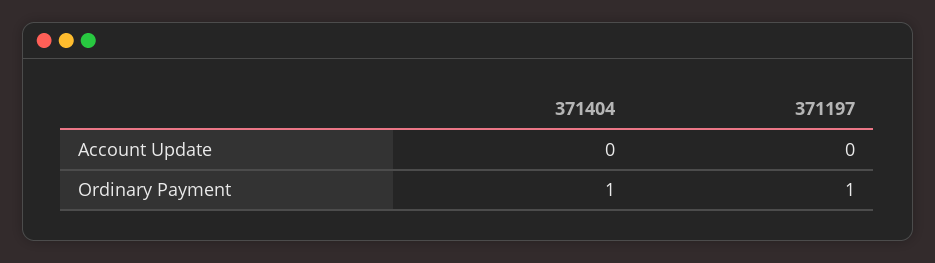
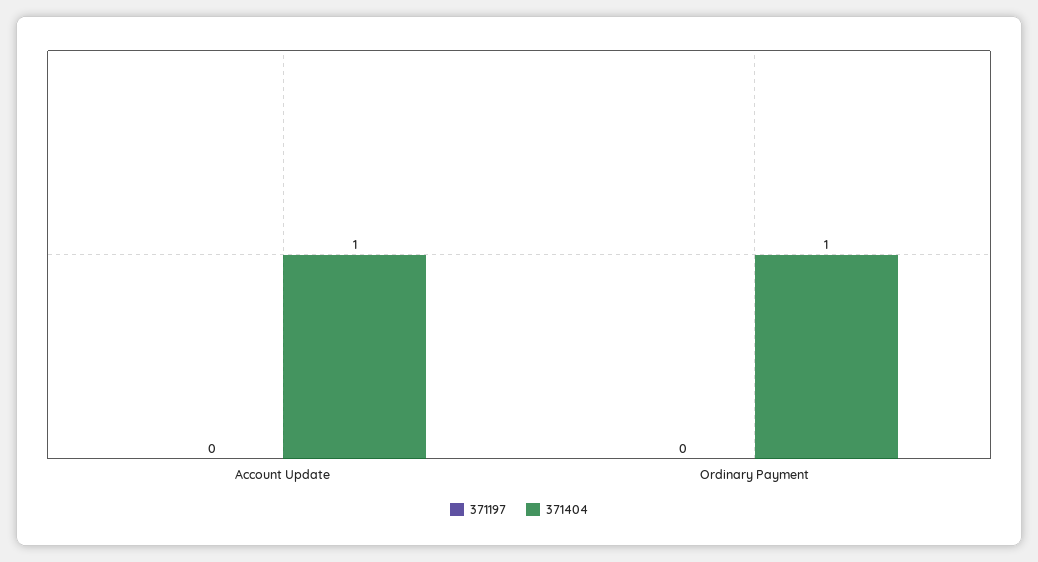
371404, Account Update: 0 -> 1
371197, Ordinary Payment: 1 -> 0

